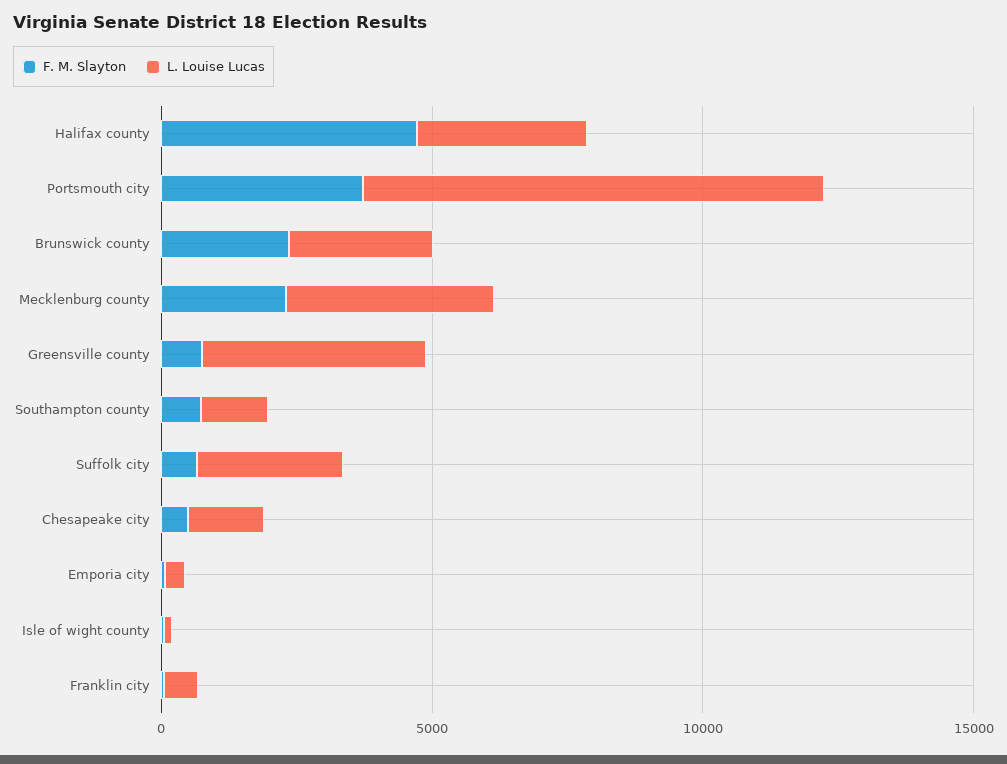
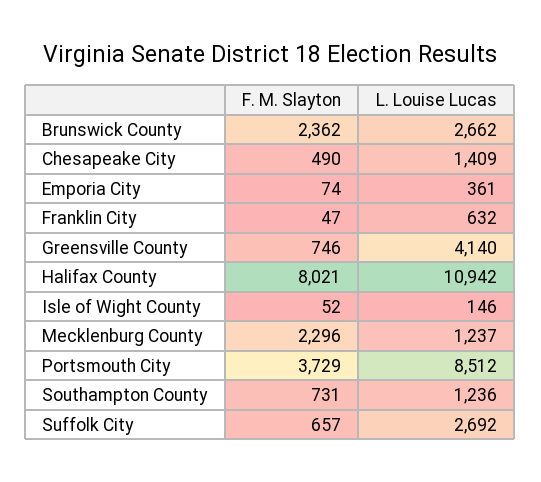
F. M. Slayton, Halifax county: 5000 -> 8021
L. Louise Lucas, Halifax county: 3000 -> 10942
L. Louise Lucas, Mecklenburg county: 4000 -> 1237

